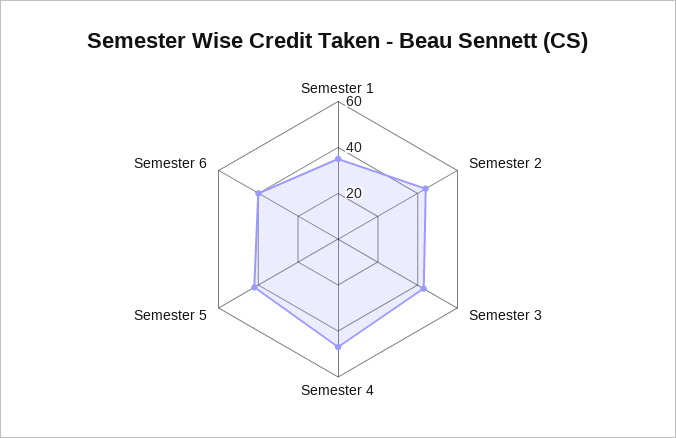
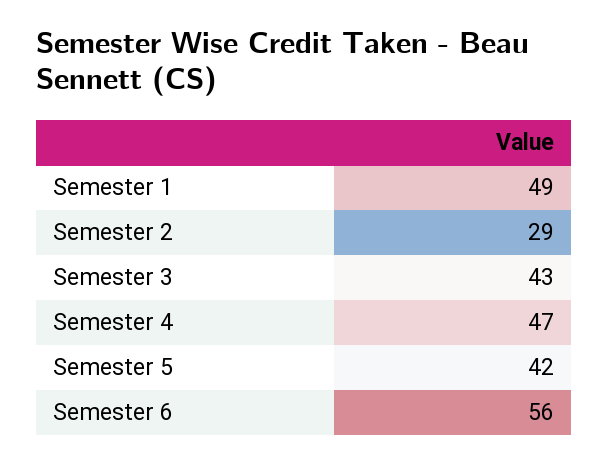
Semester 1: 35 -> 49
Semester 2: 45 -> 29
Semester 6: 40 -> 56

